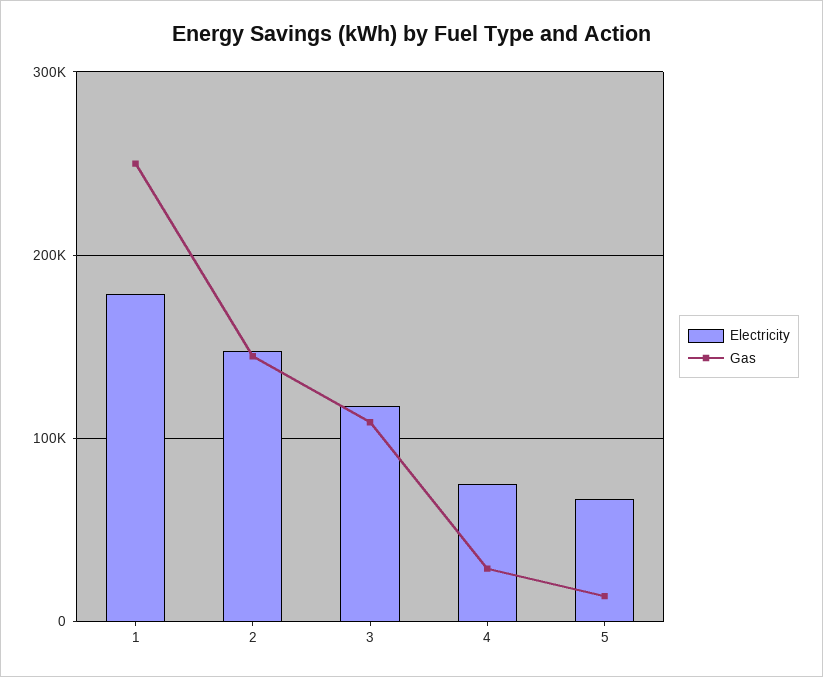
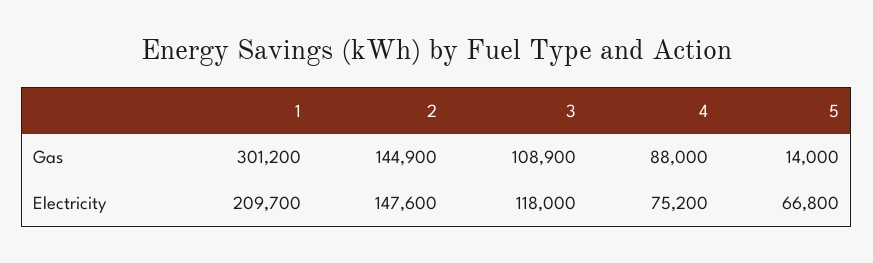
Electricity, 1: 180000 -> 209700
Gas, 1: 250000 -> 301200
Gas, 4: 30000 -> 88000

